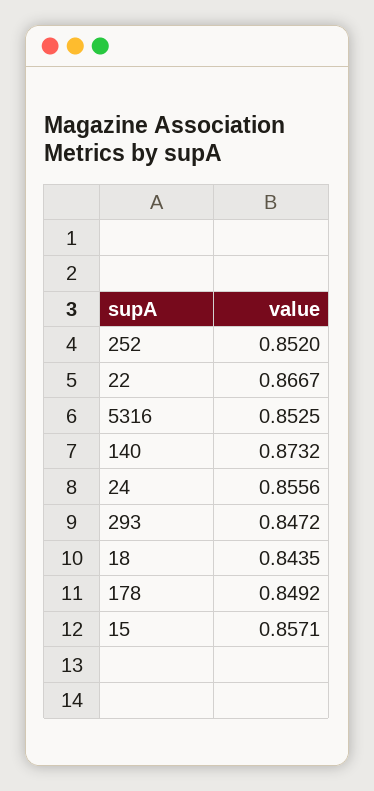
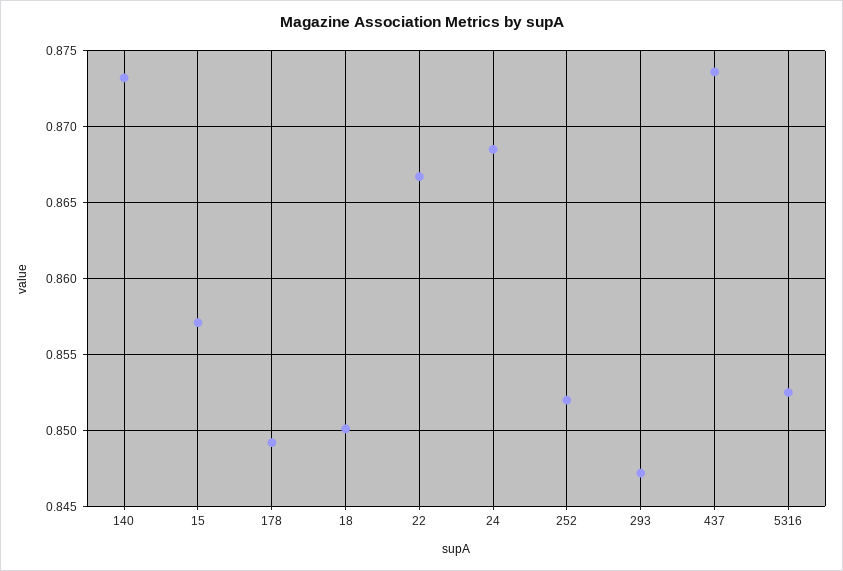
24: 0.8556 -> 0.8685
18: 0.8435 -> 0.85
437: none -> 0.8735

